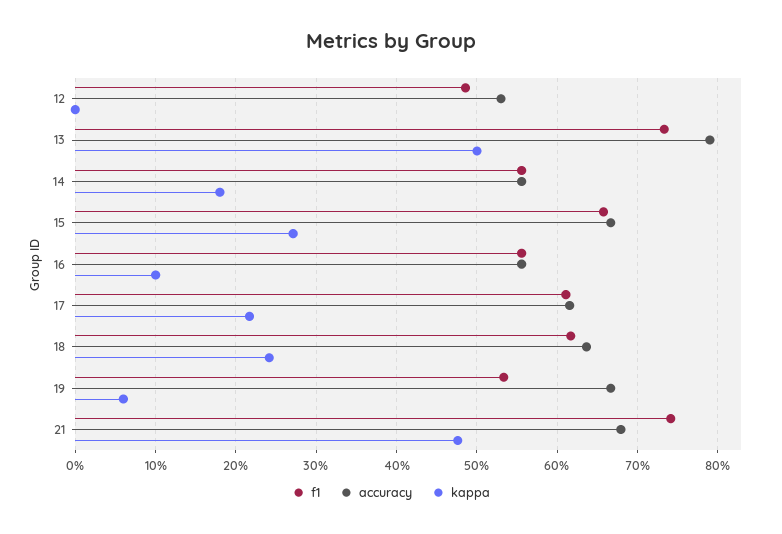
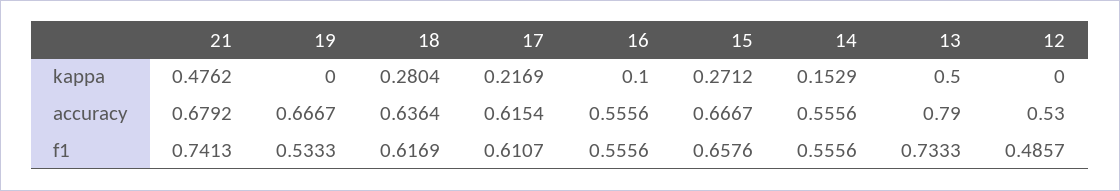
kappa, 14: 0.18 -> 0.1529
kappa, 18: 0.24 -> 0.2804
kappa, 19: 0.06 -> 0

